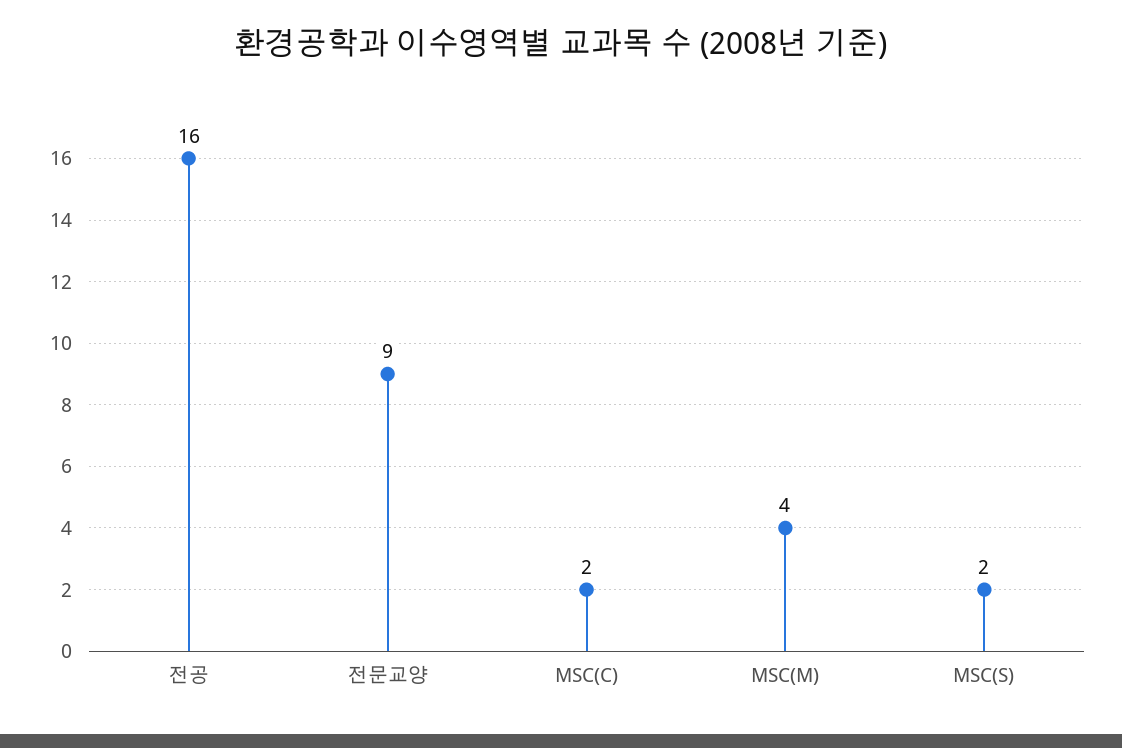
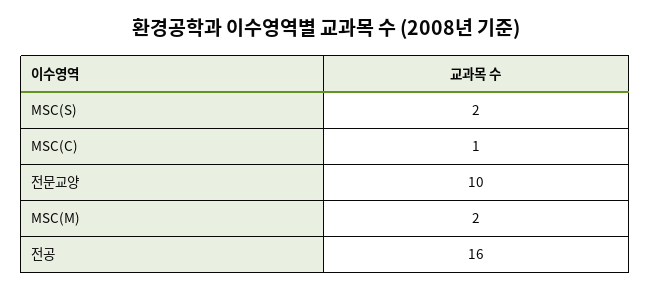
전문교양: 9 -> 10
MSC(C): 2 -> 1
MSC(M): 4 -> 2

